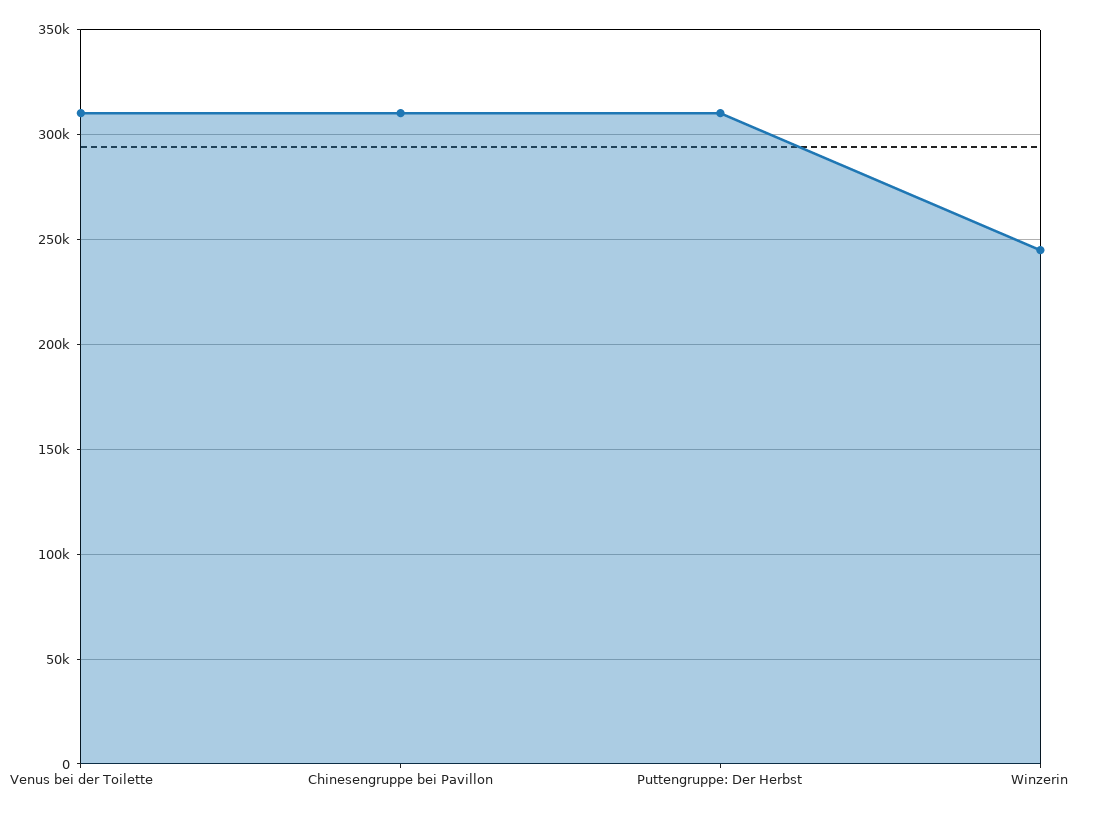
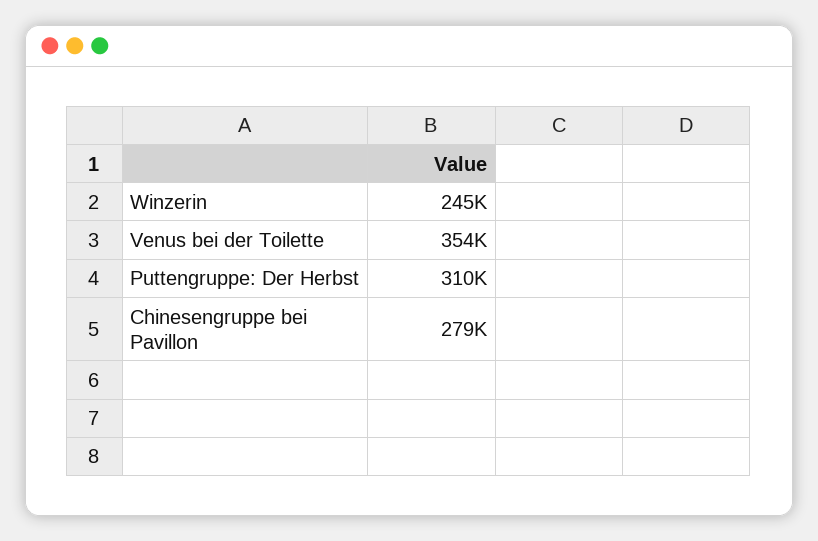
Venus bei der Toilette: 310000 -> 354000
Chinesengruppe bei Pavillon: 310000 -> 279000

